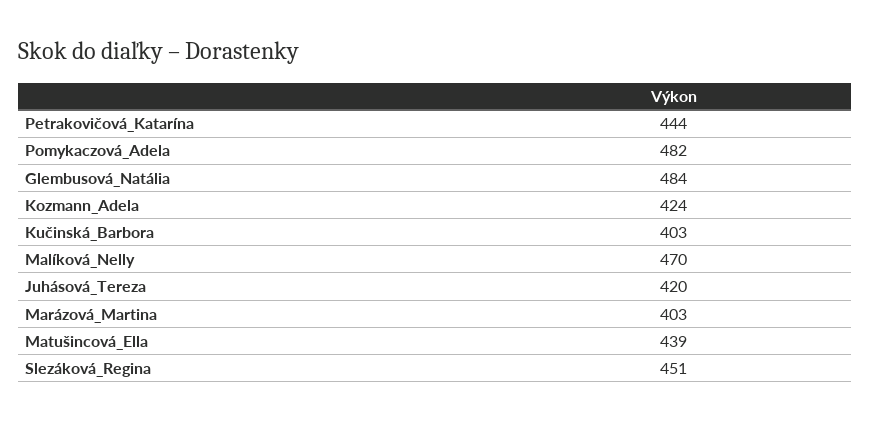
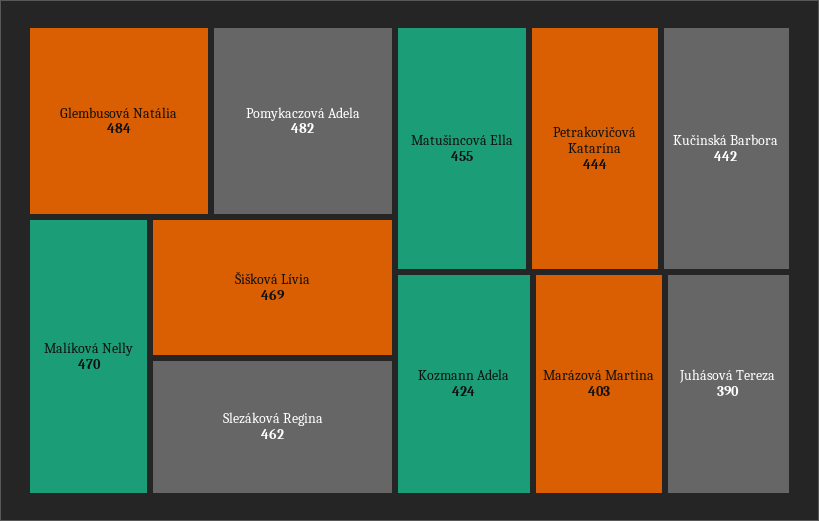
Kučinská_Barbora: 403 -> 442
Juhásová_Tereza: 420 -> 390
Matušincová_Ella: 439 -> 455
Slezáková_Regina: 451 -> 462
Šišková Lívia: none -> 469

